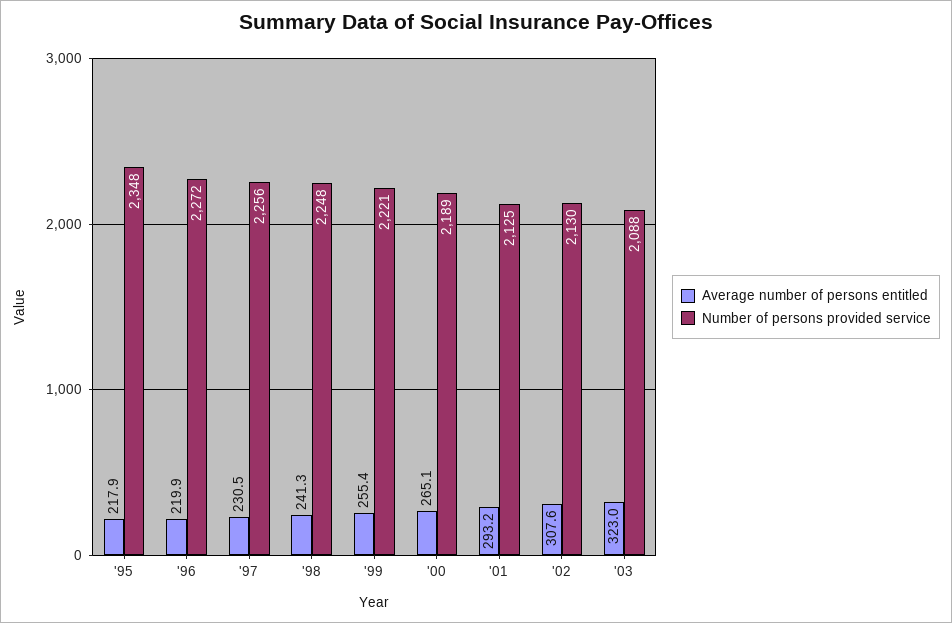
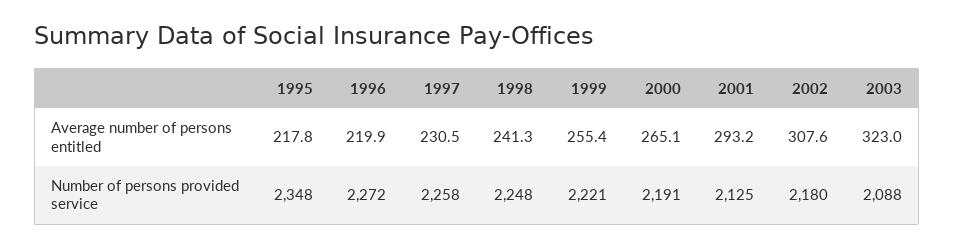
Average number of persons entitled, '95: 217.9 -> 217.8
Number of persons provided service, '97: 2256 -> 2258
Number of persons provided service, '00: 2189 -> 2191
Number of persons provided service, '02: 2130 -> 2180

